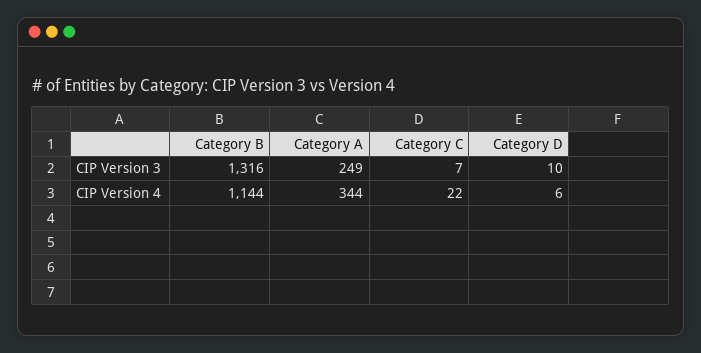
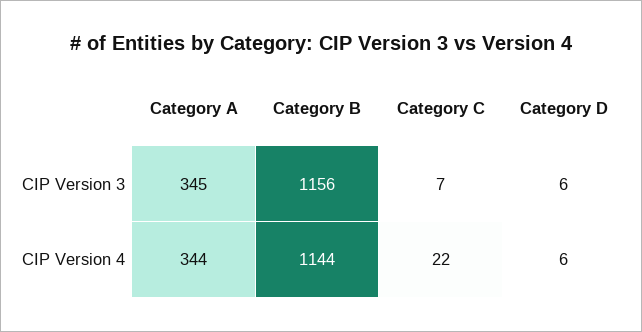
Category B, CIP Version 3: 1316 -> 1156
Category A, CIP Version 3: 249 -> 345
Category D, CIP Version 3: 10 -> 6

